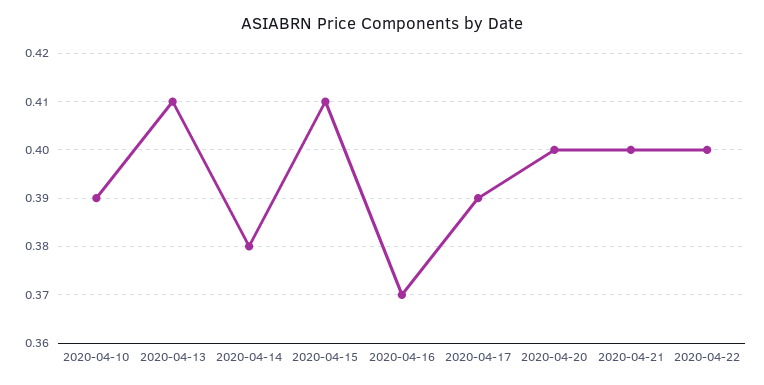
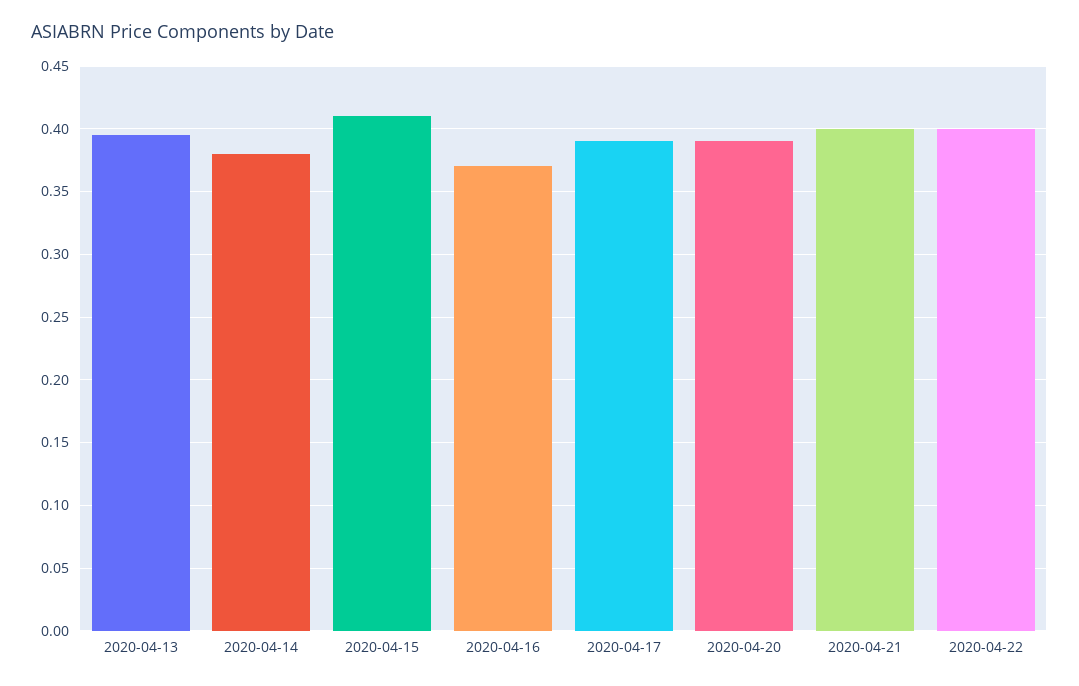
2020-04-10: 0.39 -> none
2020-04-13: 0.41 -> 0.395
2020-04-20: 0.4 -> 0.39

